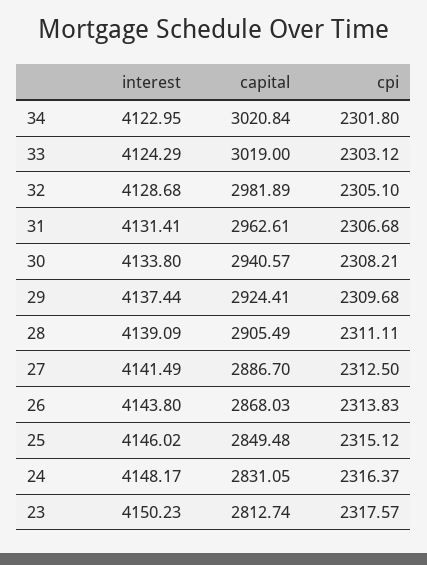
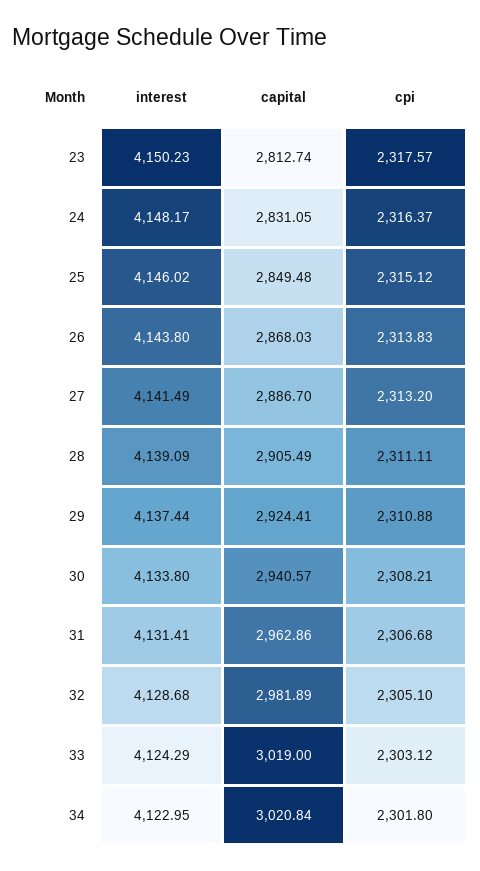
capital, 31: 2962.61 -> 2962.86
cpi, 29: 2309.68 -> 2310.88
cpi, 27: 2312.5 -> 2313.2

